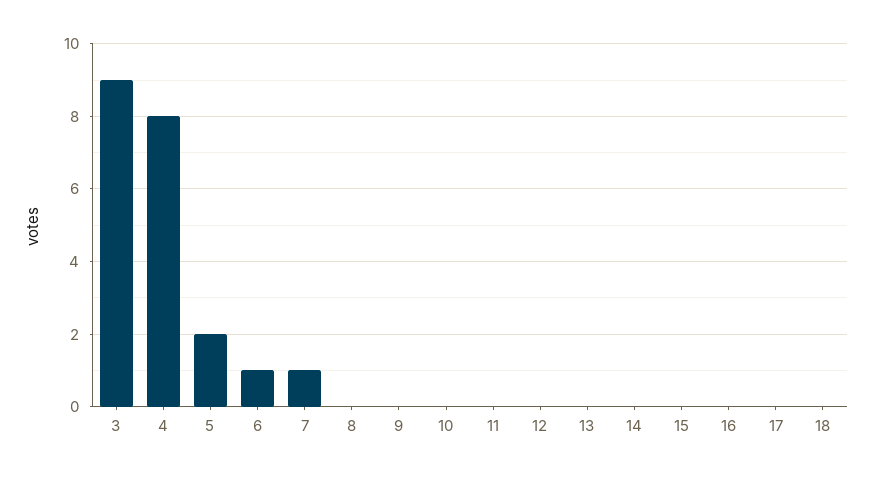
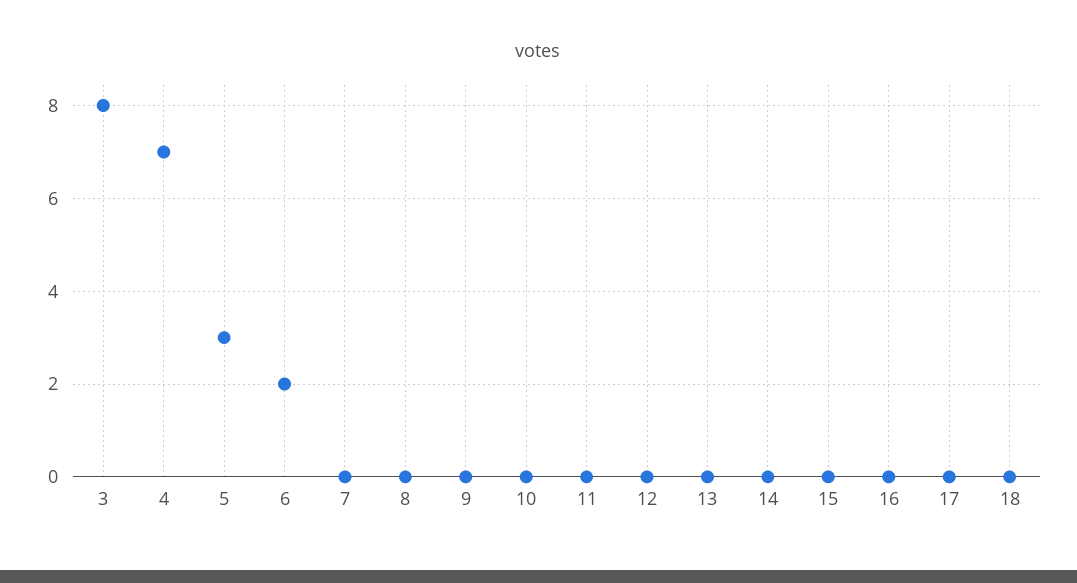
3: 9 -> 8
4: 8 -> 7
5: 2 -> 3
6: 1 -> 2
7: 1 -> 0

